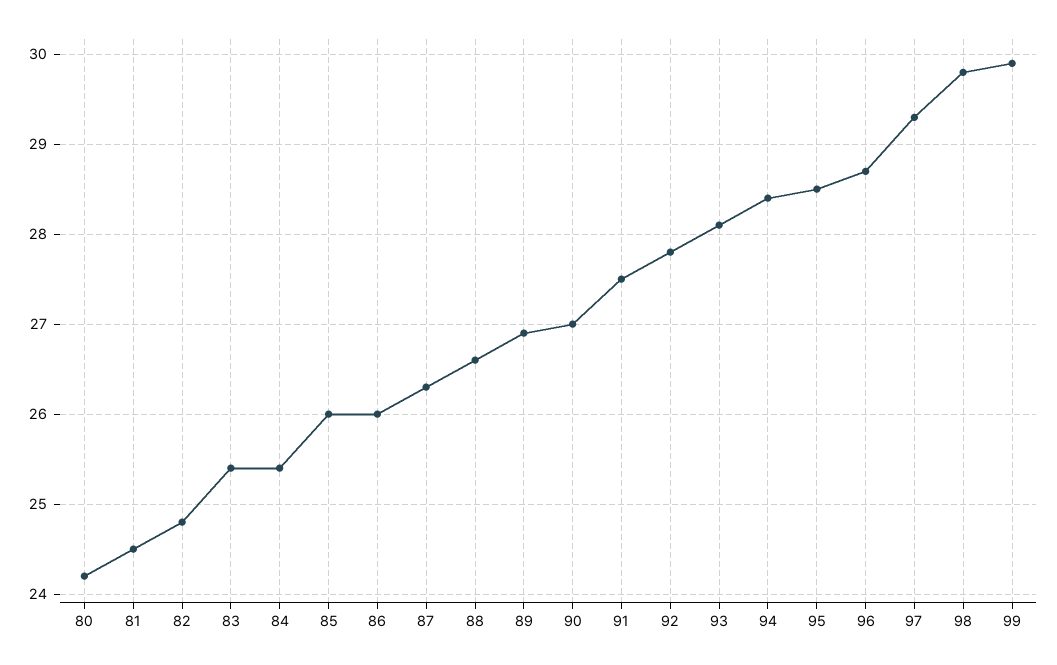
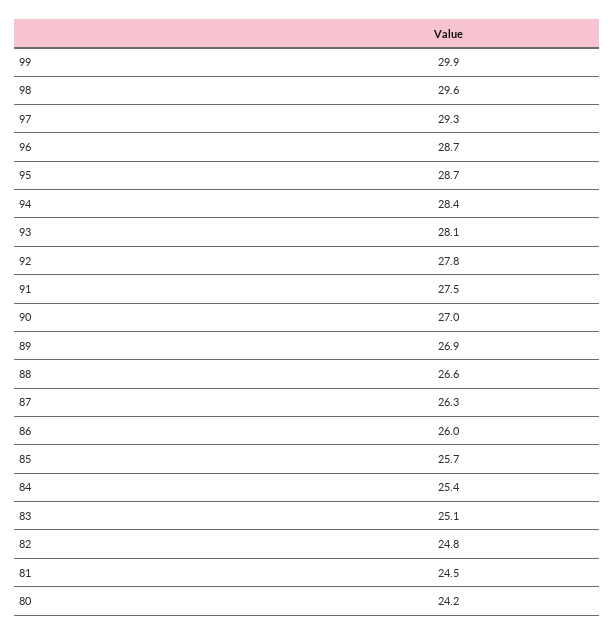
83: 25.4 -> 25.1
85: 26 -> 25.7
95: 28.5 -> 28.7
98: 29.8 -> 29.6

